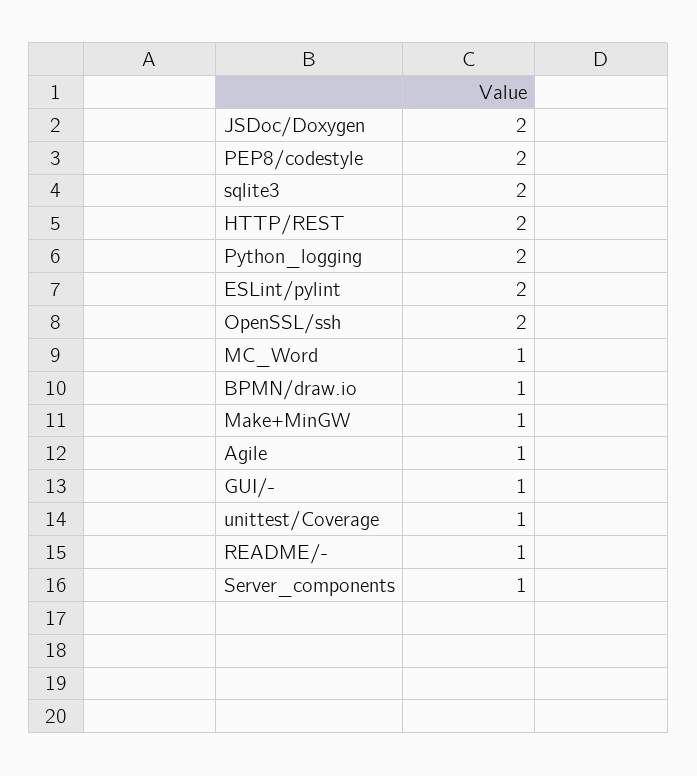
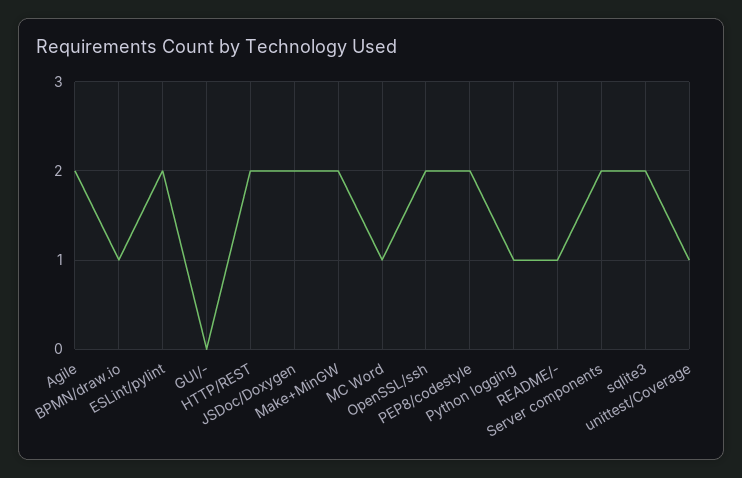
Python_logging: 2 -> 1
Make+MinGW: 1 -> 2
Agile: 1 -> 2
GUI/-: 1 -> 0
Server_components: 1 -> 2

